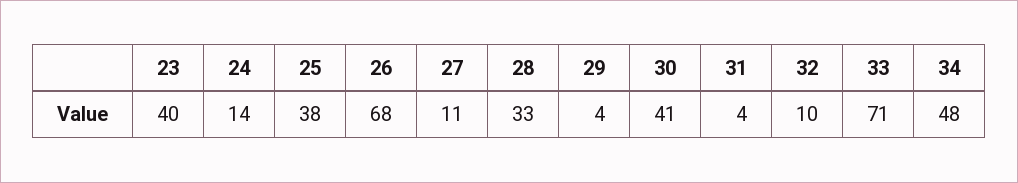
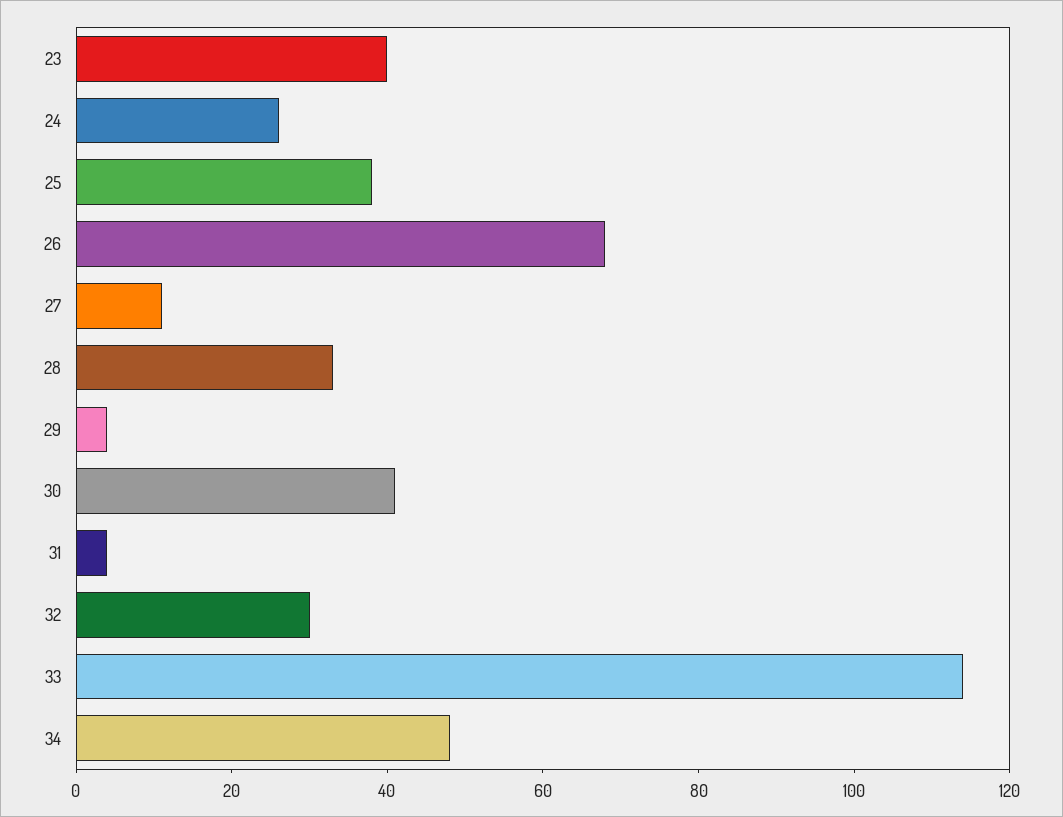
24: 14 -> 25
32: 10 -> 30
33: 71 -> 115

